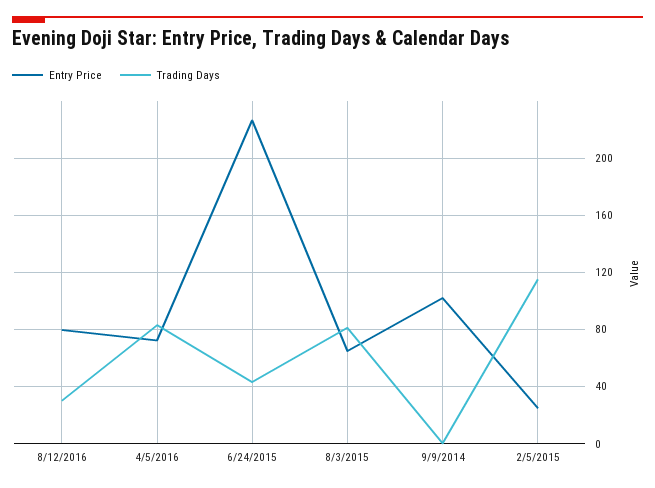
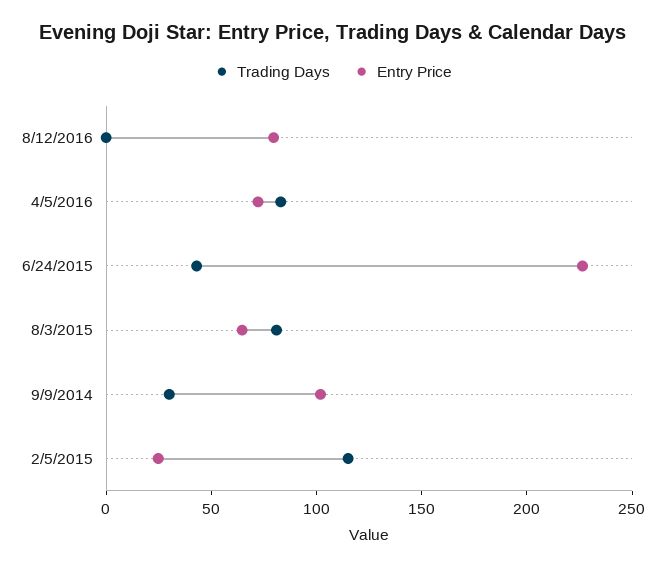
Trading Days, 8/12/2016: 30 -> 0
Trading Days, 9/9/2014: 0 -> 30

